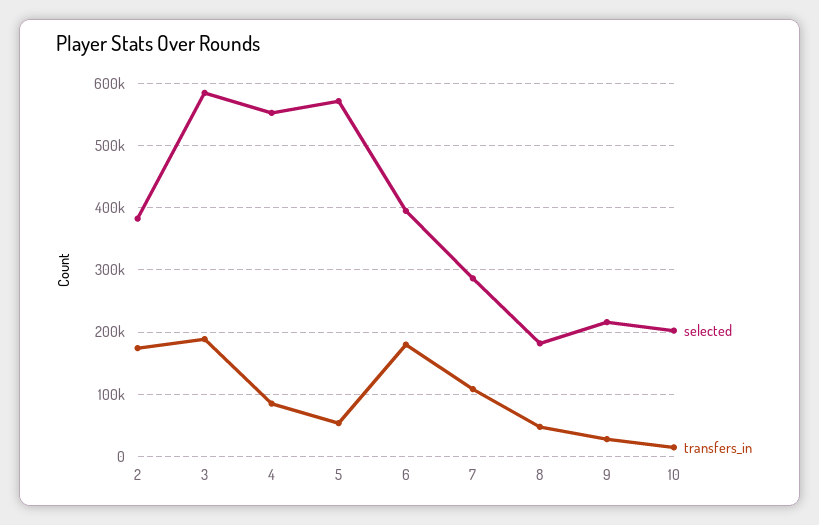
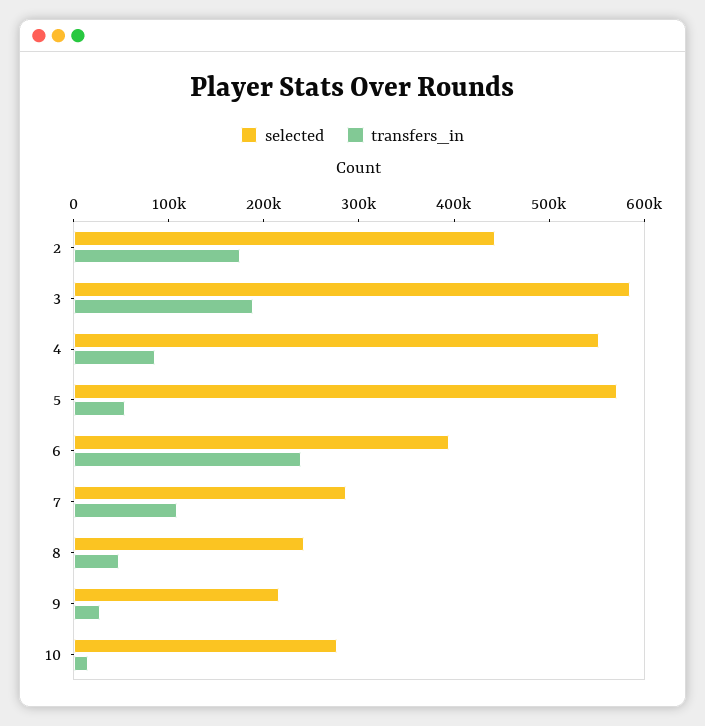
selected, 2: 380000 -> 440000
transfers_in, 6: 180000 -> 240000
selected, 8: 180000 -> 240000
selected, 10: 200000 -> 280000

